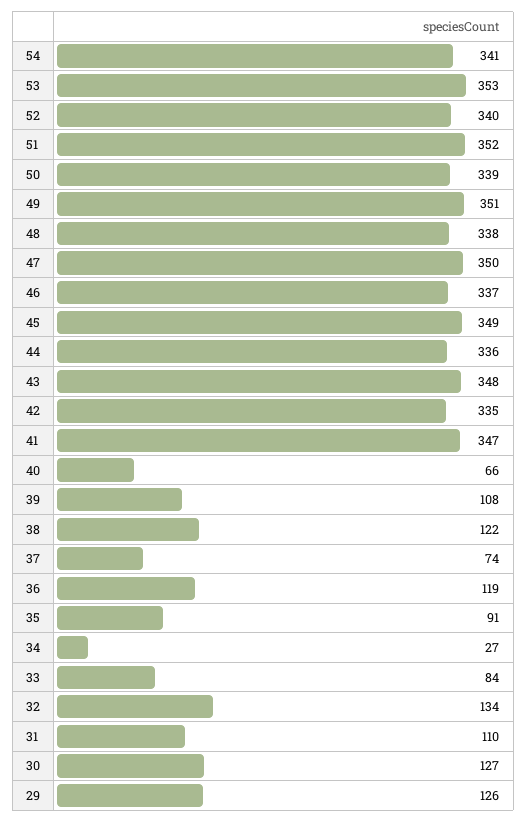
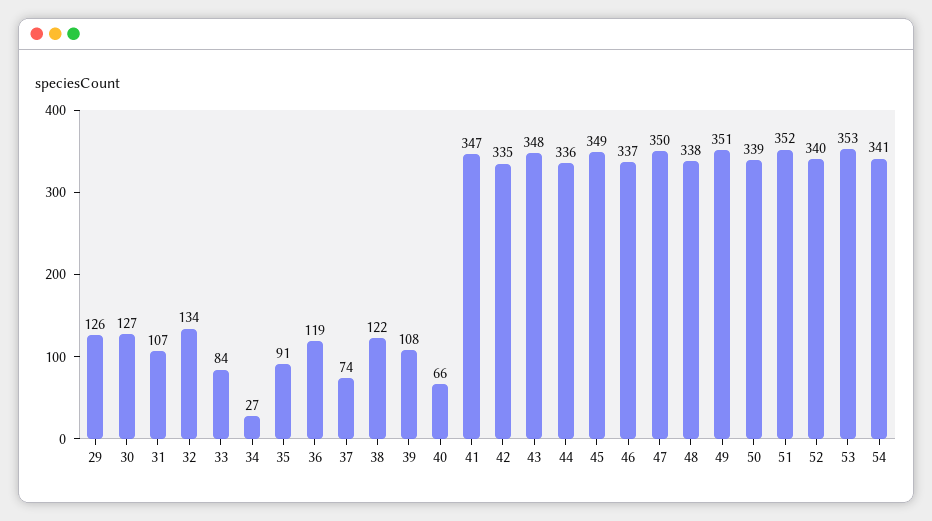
31: 110 -> 107

